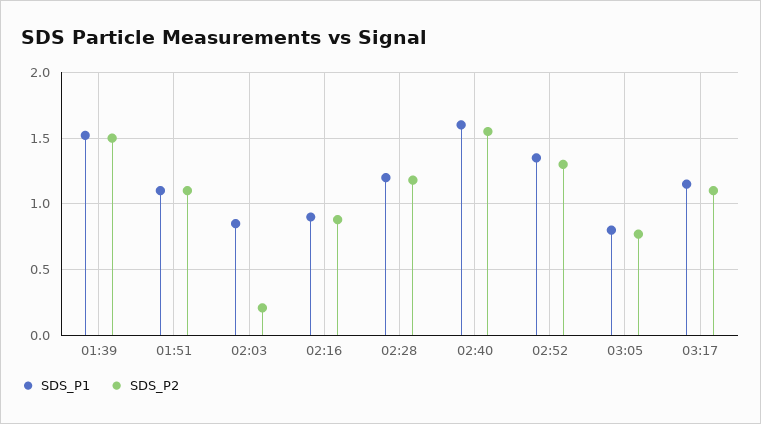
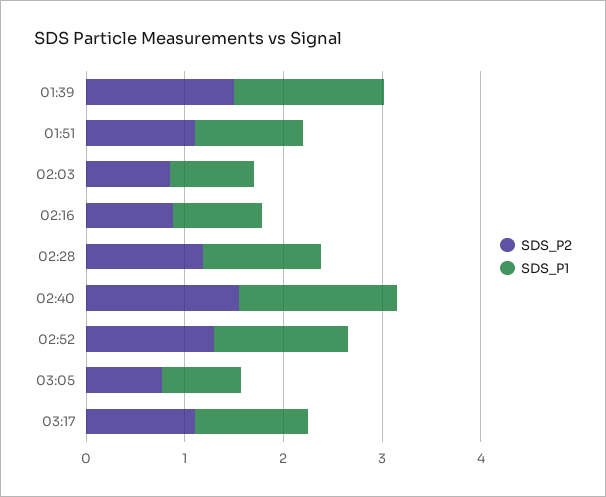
SDS_P2, 02:03: 0.2 -> 0.8

